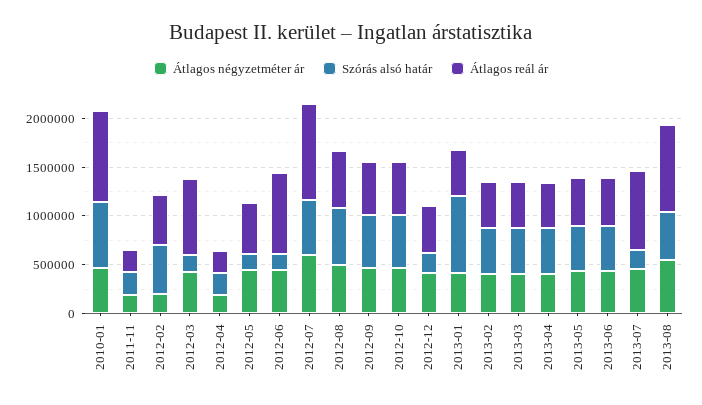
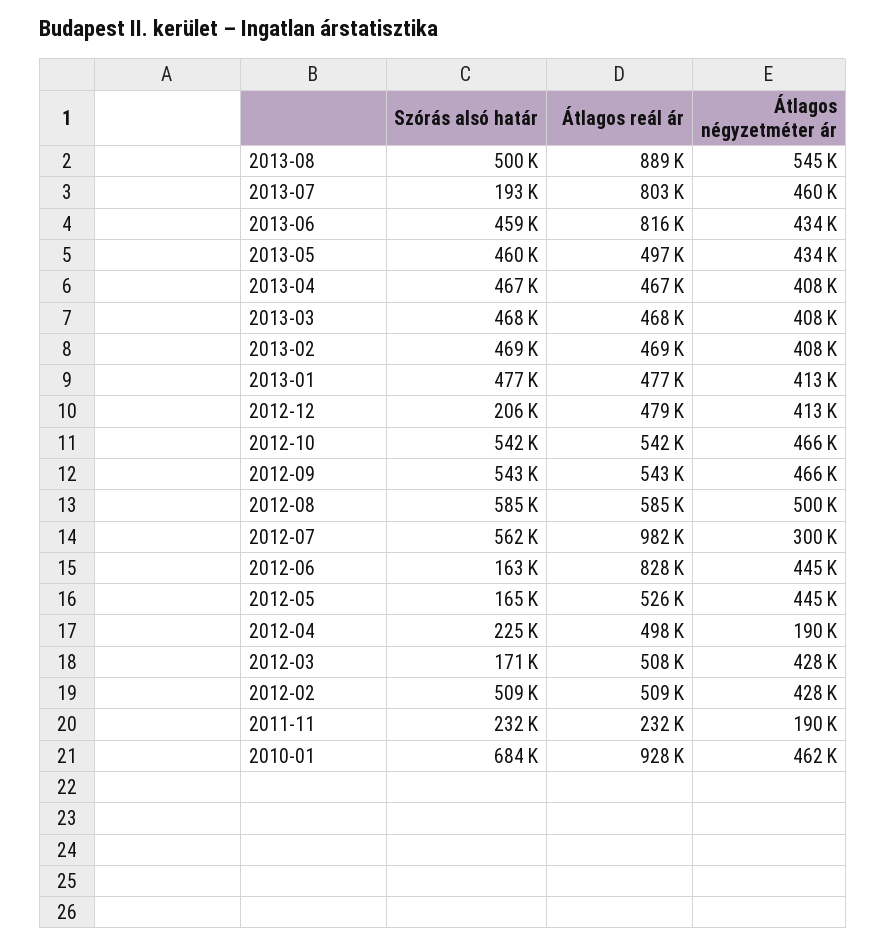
Átlagos négyzetméter ár, 2012-02: 200000 -> 428000
Átlagos reál ár, 2012-03: 800000 -> 508000
Átlagos reál ár, 2012-04: 200000 -> 498000
Átlagos négyzetméter ár, 2012-07: 600000 -> 300000
Szórás alsó határ, 2013-01: 800000 -> 477000
Átlagos reál ár, 2013-06: 500000 -> 816000

